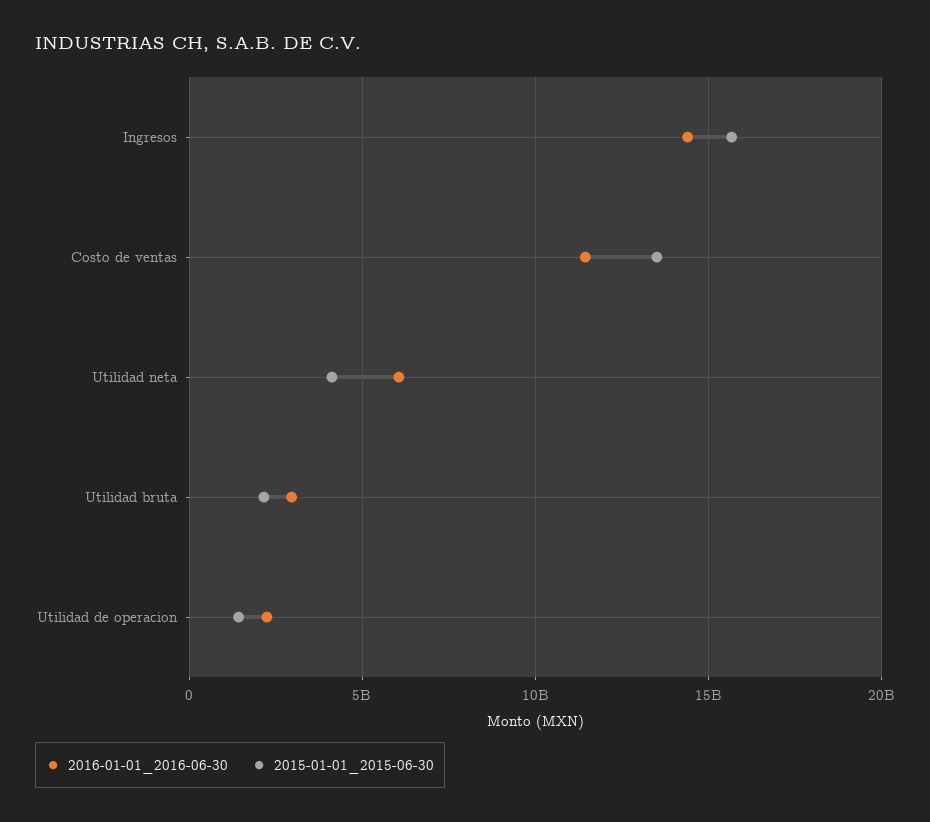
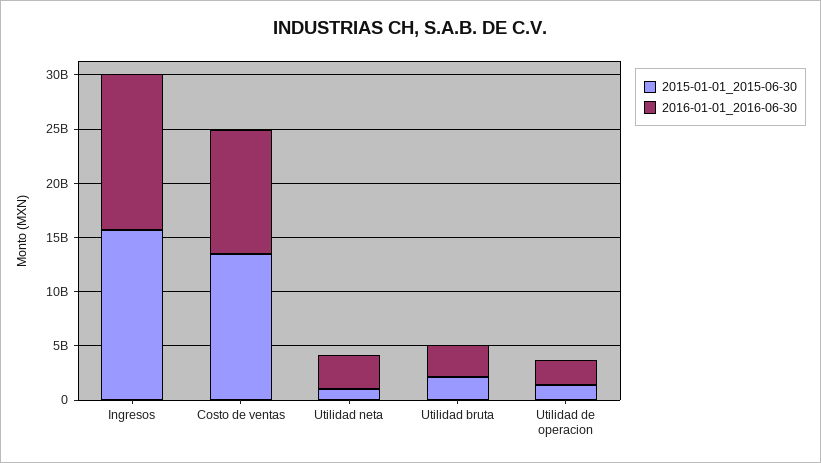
2016-01-01_2016-06-30, Utilidad neta: 6000000000 -> 3000000000
2015-01-01_2015-06-30, Utilidad neta: 4000000000 -> 1000000000

